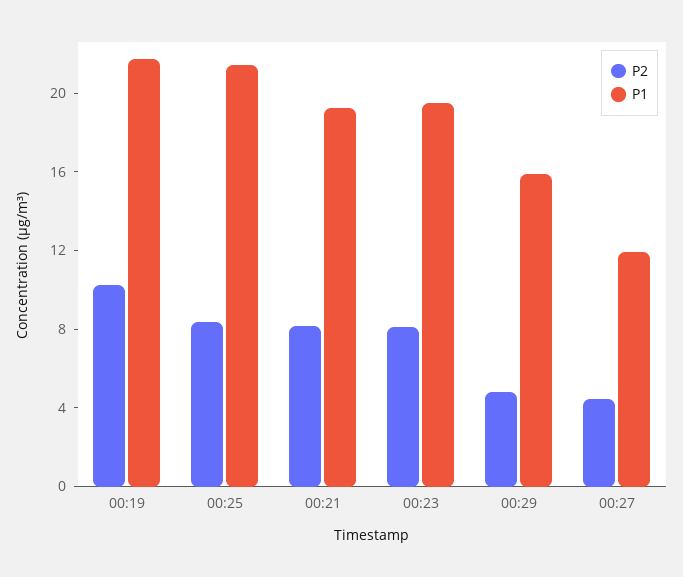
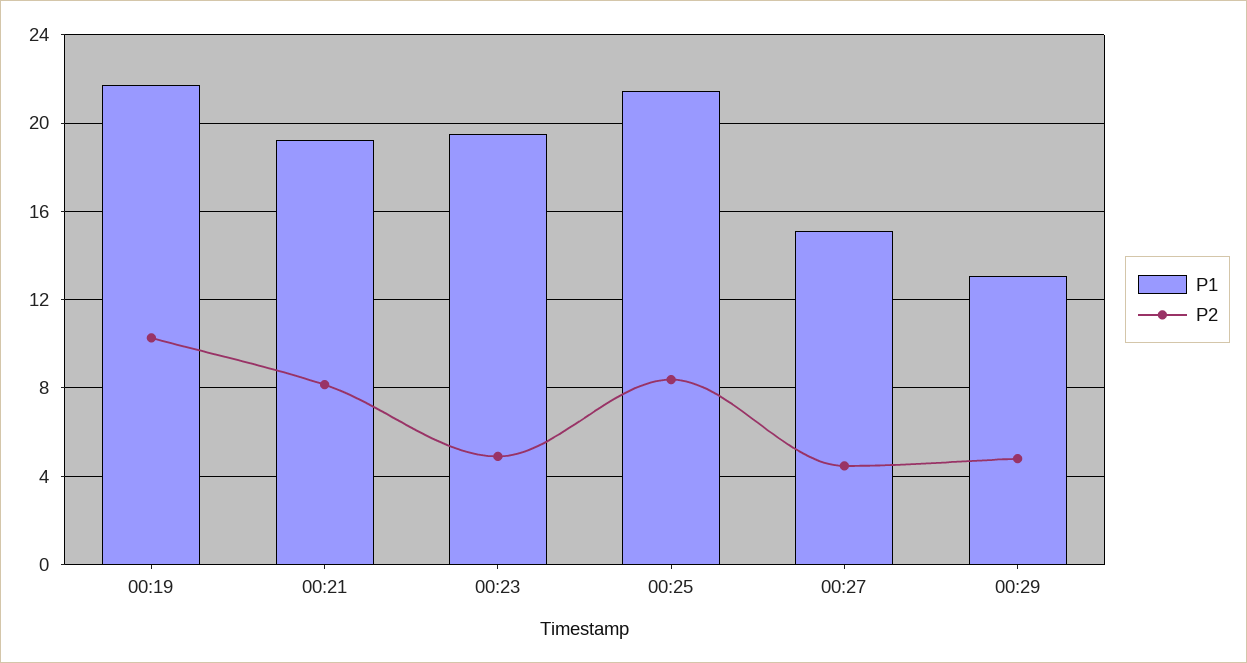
P2, 00:23: 8 -> 5
P1, 00:29: 16 -> 13
P1, 00:27: 12 -> 15

